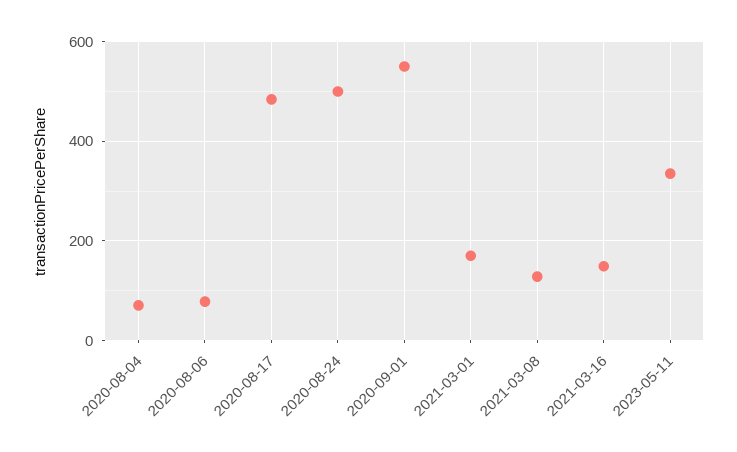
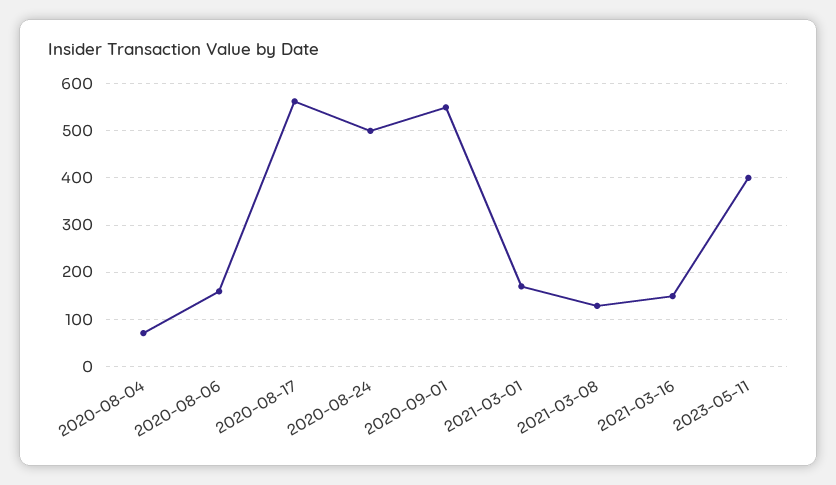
2020-08-06: 80 -> 160
2020-08-17: 480 -> 560
2023-05-11: 340 -> 400

